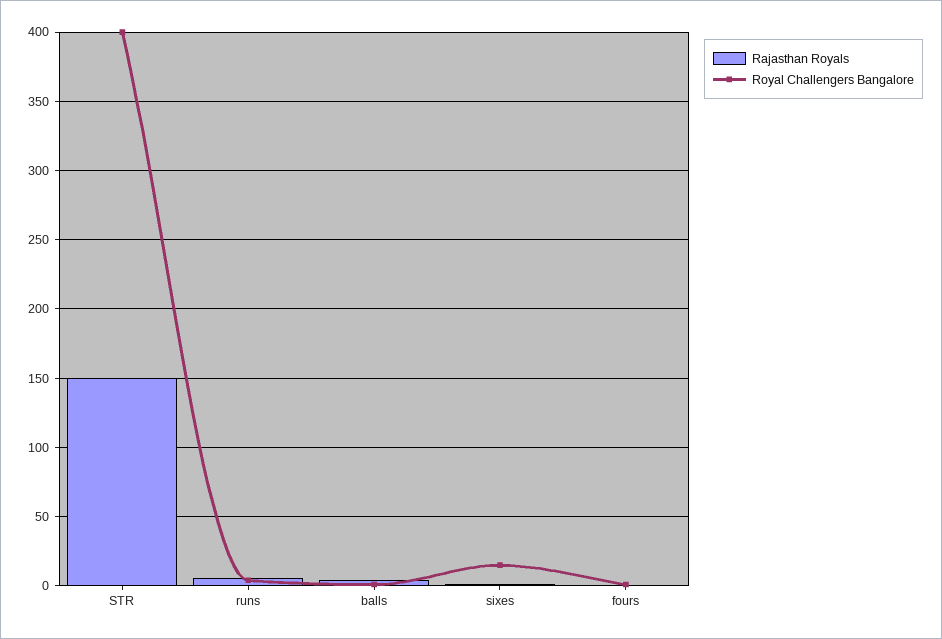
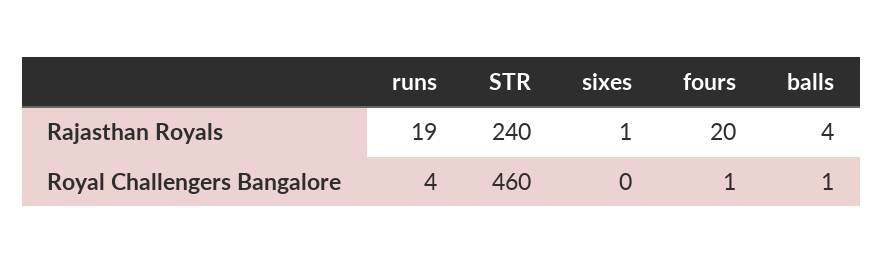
Rajasthan Royals, STR: 150 -> 240
Royal Challengers Bangalore, STR: 400 -> 460
Rajasthan Royals, runs: 5 -> 19
Royal Challengers Bangalore, sixes: 15 -> 0
Rajasthan Royals, fours: 0 -> 20

